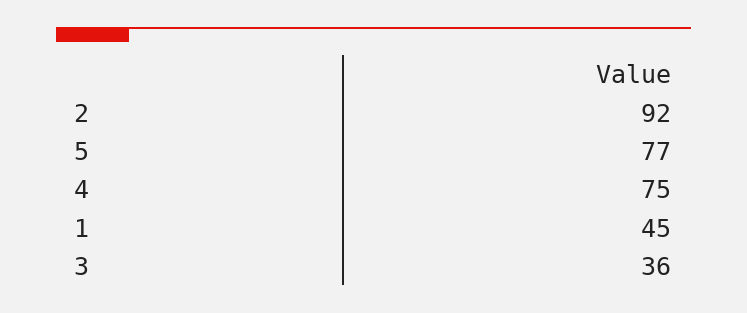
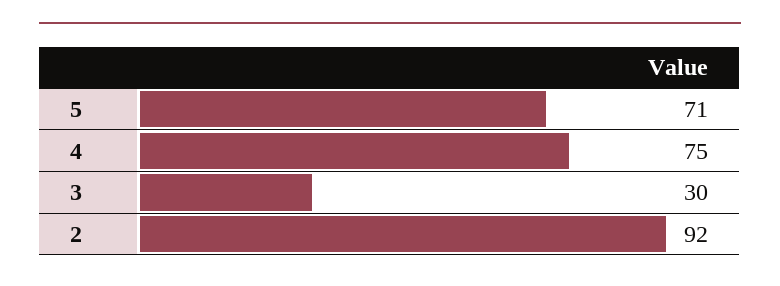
5: 77 -> 71
1: 45 -> none
3: 36 -> 30

